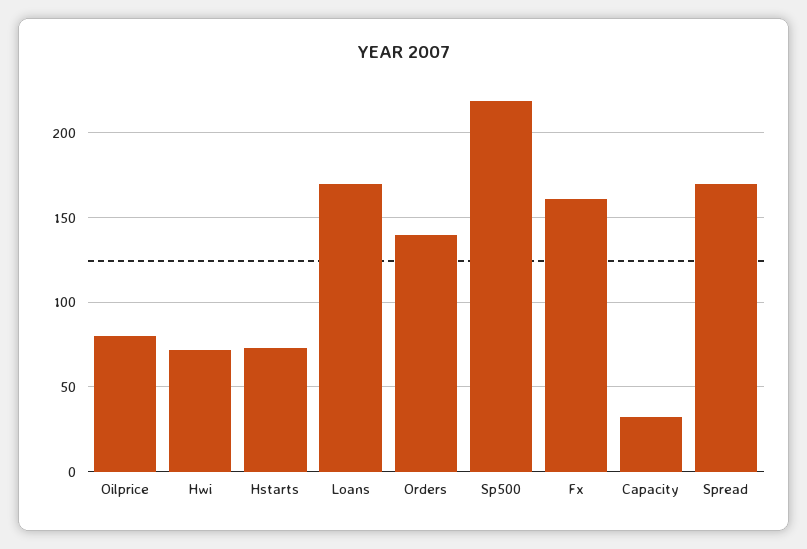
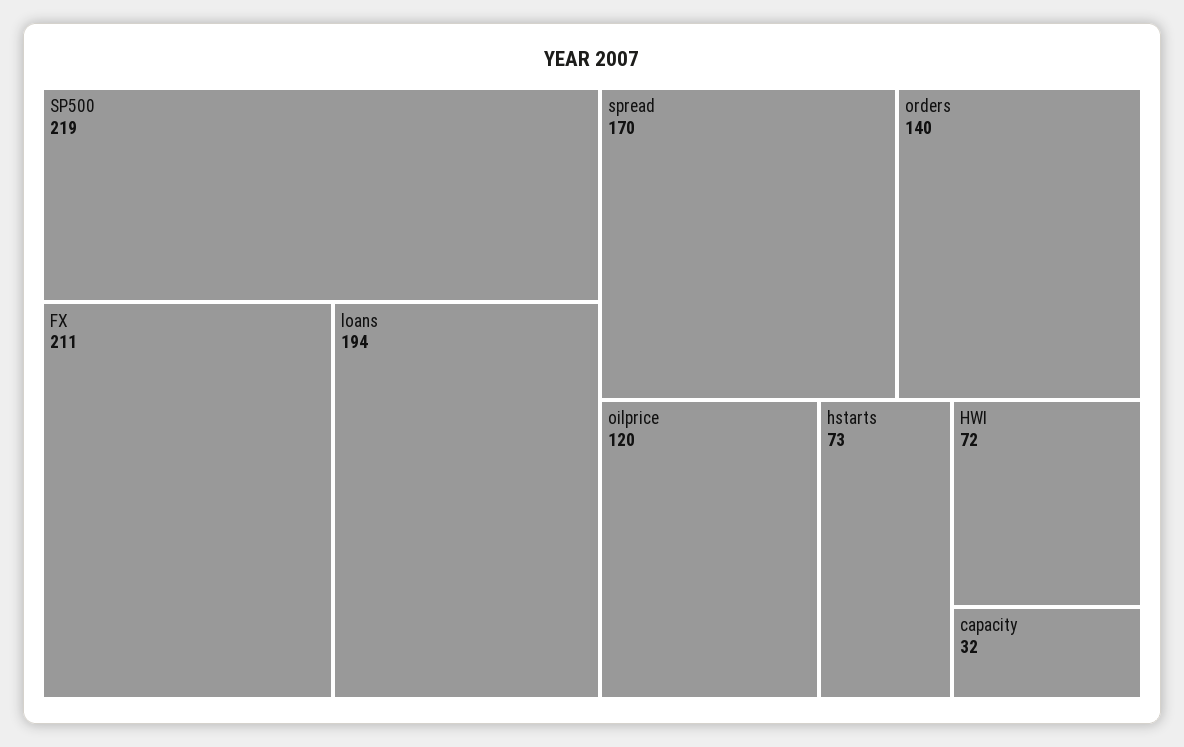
Oilprice: 80 -> 120
Loans: 170 -> 194
Fx: 160 -> 211

